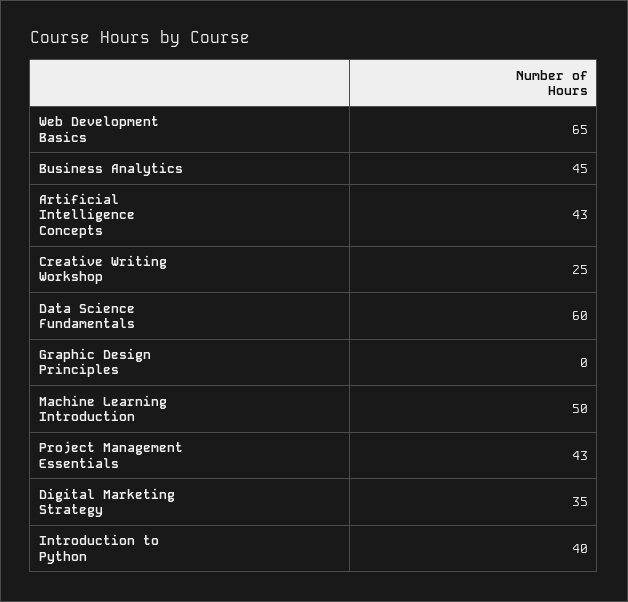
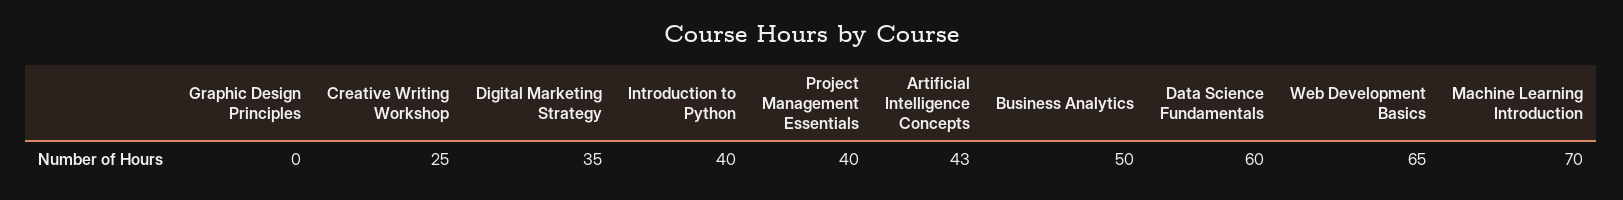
Business Analytics: 45 -> 50
Machine Learning Introduction: 50 -> 70
Project Management Essentials: 43 -> 40

